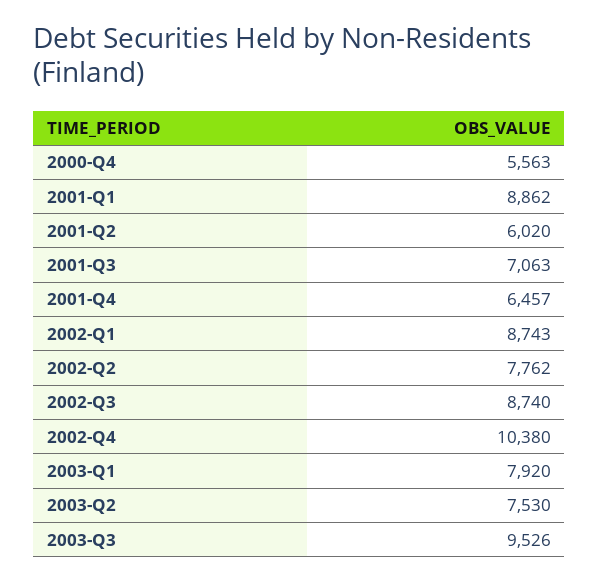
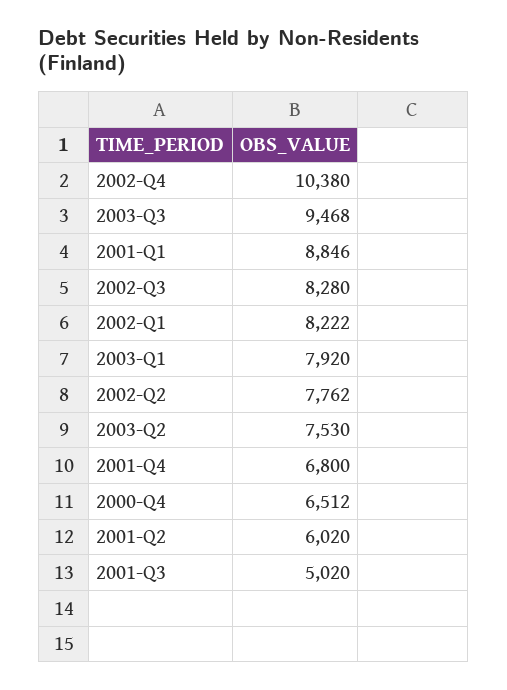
2000-Q4: 5563 -> 6512
2001-Q1: 8862 -> 8846
2001-Q3: 7063 -> 5020
2001-Q4: 6457 -> 6800
2002-Q1: 8743 -> 8222
2002-Q3: 8740 -> 8280
2003-Q3: 9526 -> 9468

